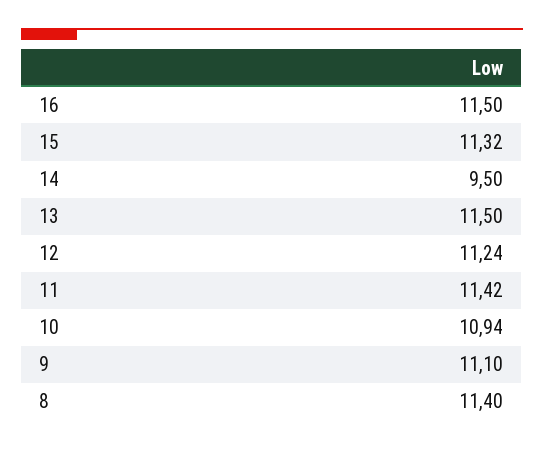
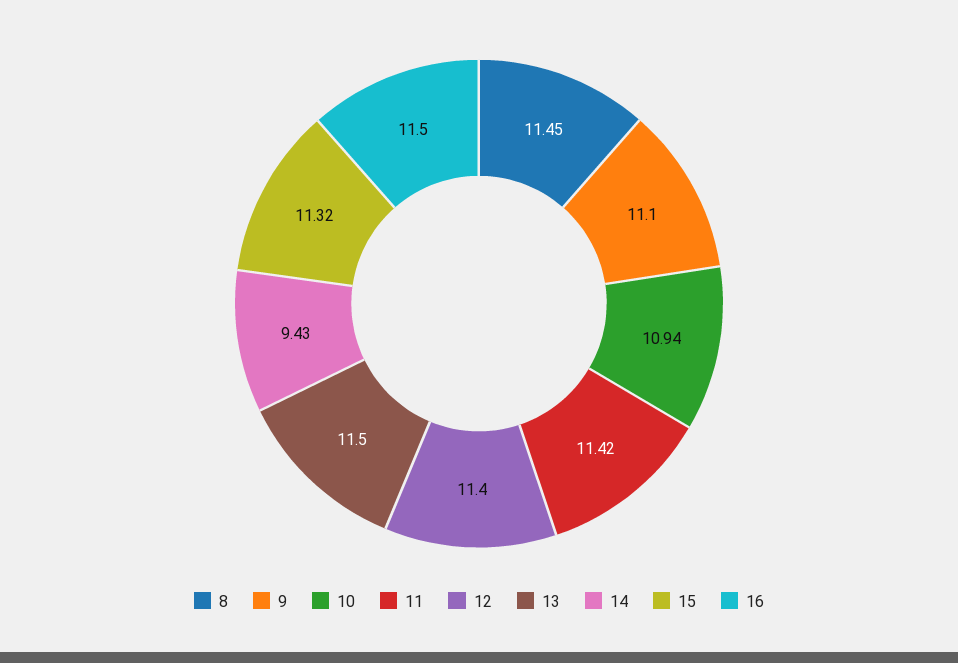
14: 9.5 -> 9.43
12: 11.24 -> 11.4
8: 11.4 -> 11.45

